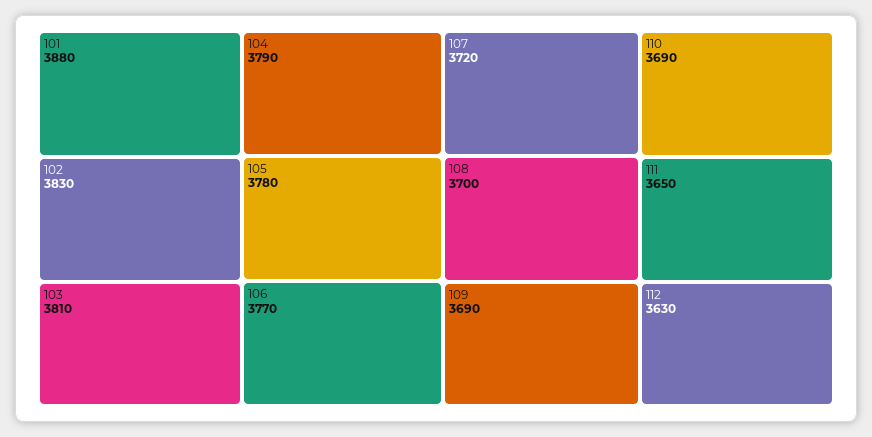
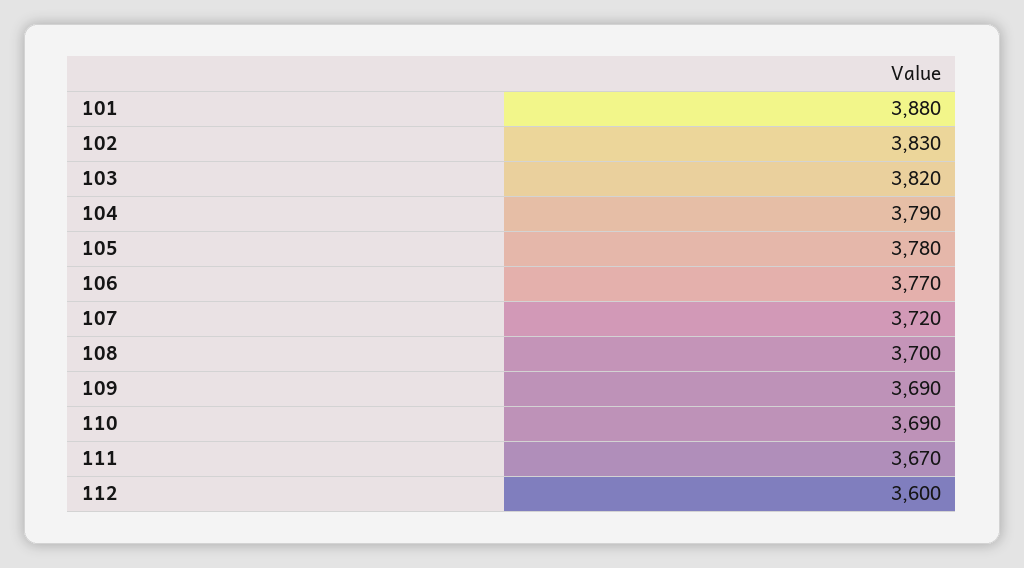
103: 3810 -> 3820
111: 3650 -> 3670
112: 3630 -> 3600

